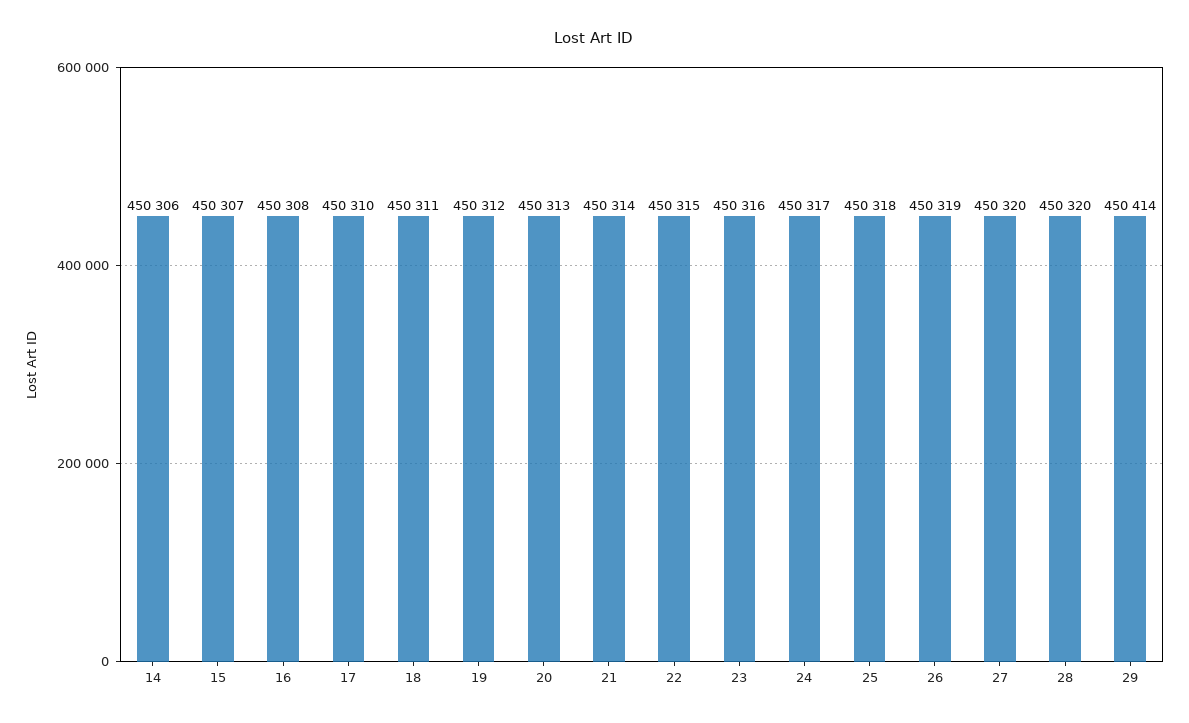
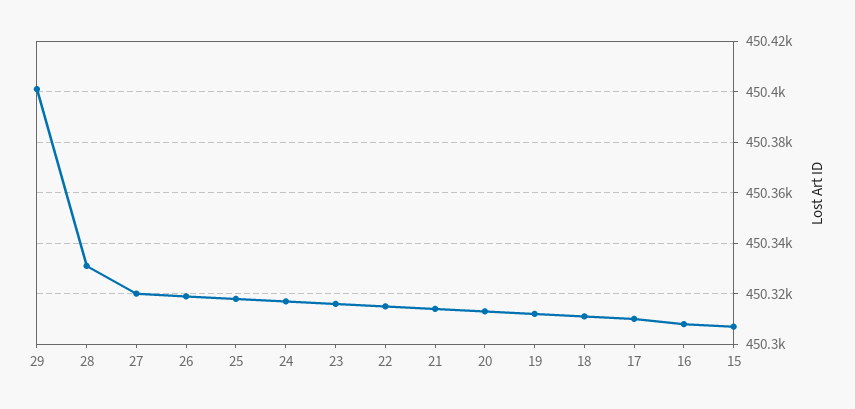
14: 450306 -> none
28: 450320 -> 450330
29: 450414 -> 450400

